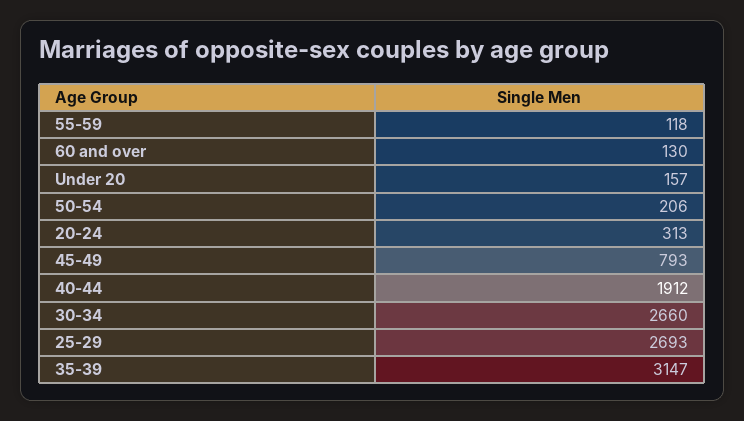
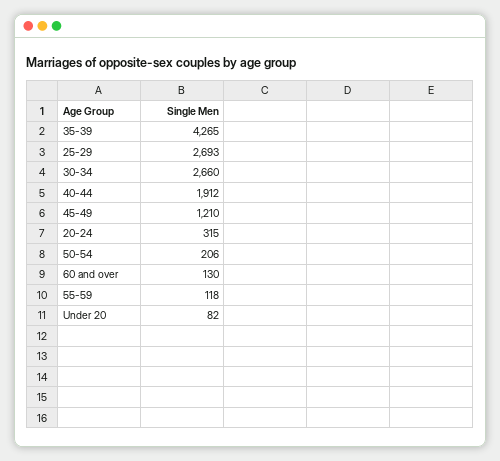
Under 20: 157 -> 82
20-24: 313 -> 315
45-49: 793 -> 1210
35-39: 3147 -> 4265

